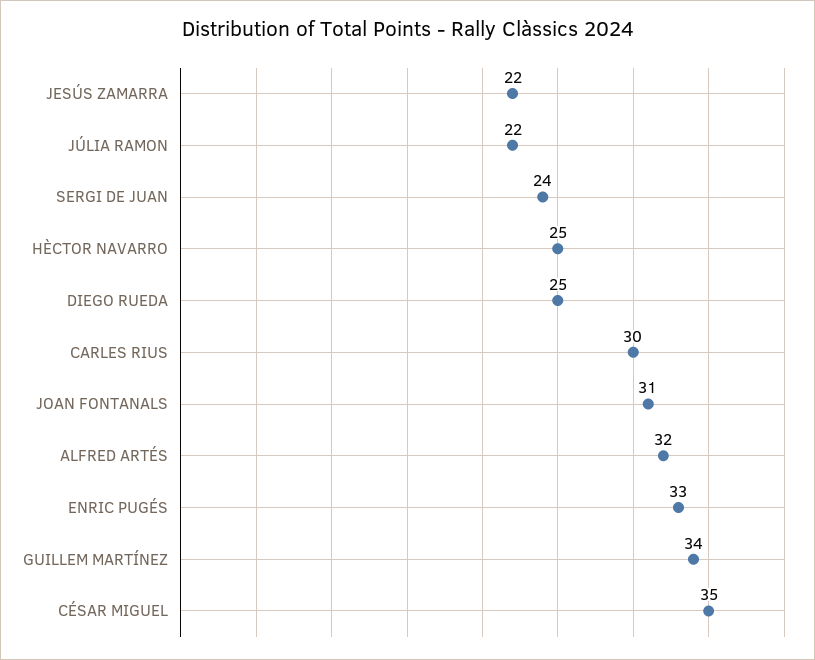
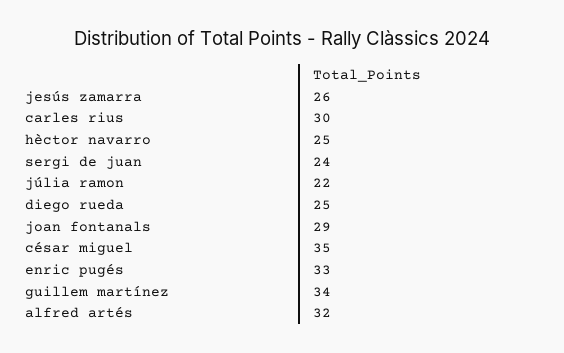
JESÚS ZAMARRA: 22 -> 26
JOAN FONTANALS: 31 -> 29

